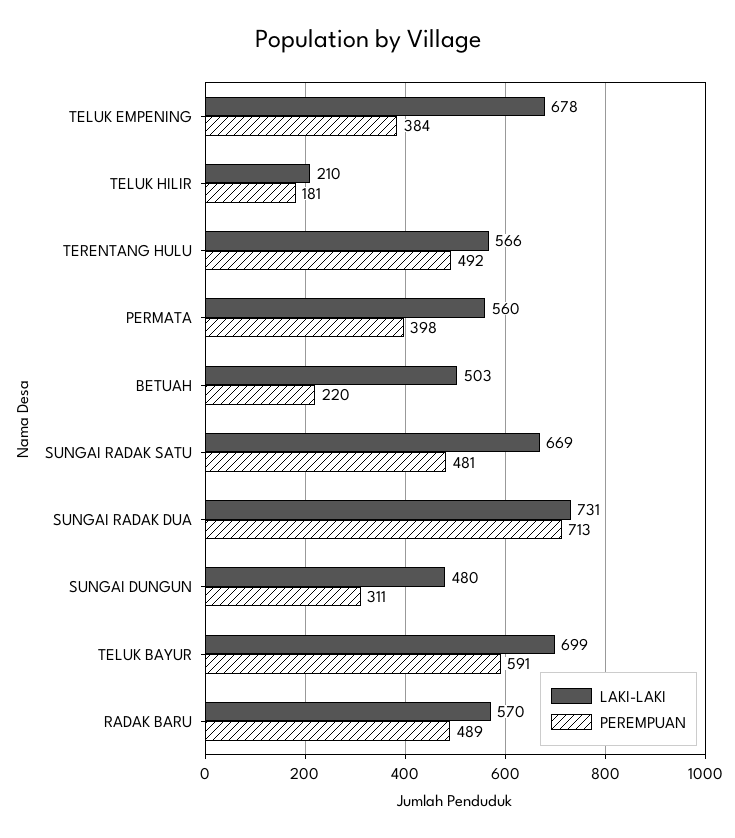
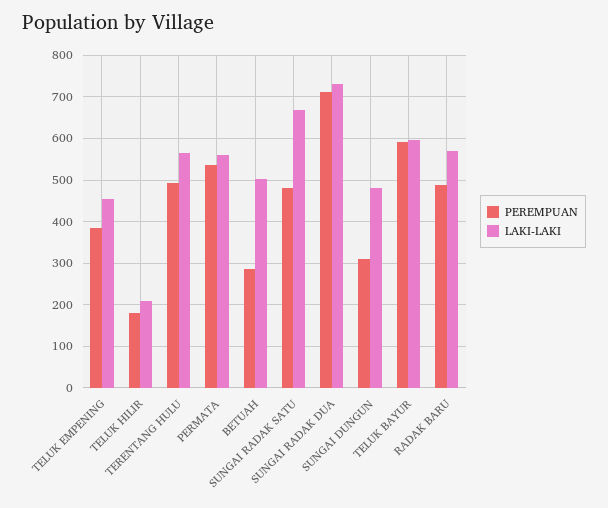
LAKI-LAKI, TELUK EMPENING: 678 -> 460
PEREMPUAN, PERMATA: 398 -> 540
PEREMPUAN, BETUAH: 220 -> 280
LAKI-LAKI, TELUK BAYUR: 699 -> 600

